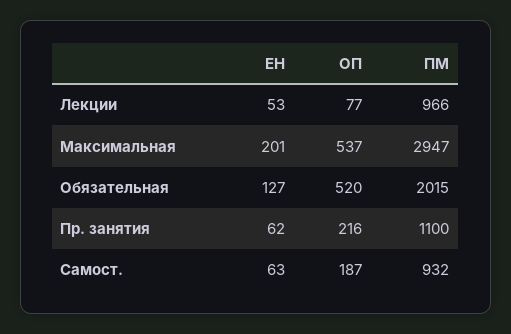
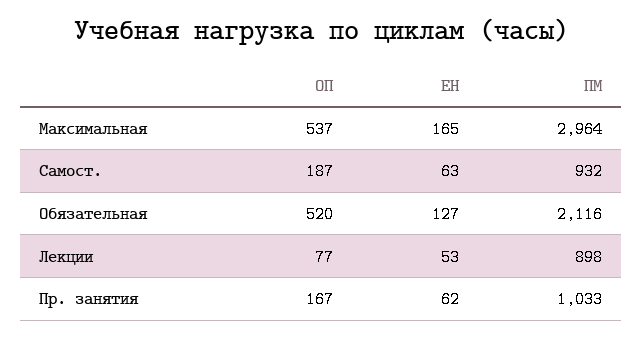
ПМ, Лекции: 966 -> 898
ЕН, Максимальная: 201 -> 165
ПМ, Максимальная: 2947 -> 2964
ПМ, Обязательная: 2015 -> 2116
ОП, Пр. занятия: 216 -> 167
ПМ, Пр. занятия: 1100 -> 1033

